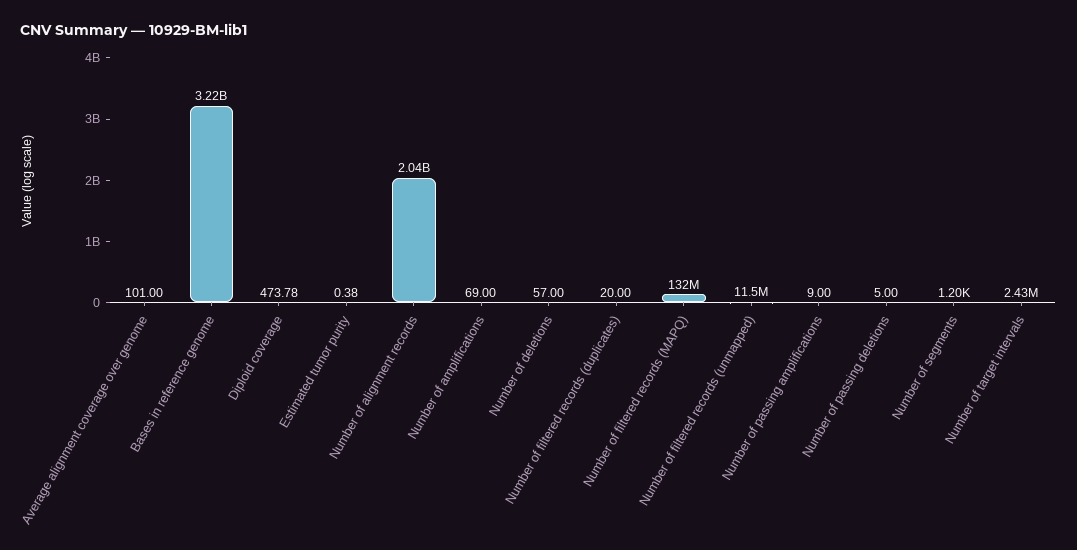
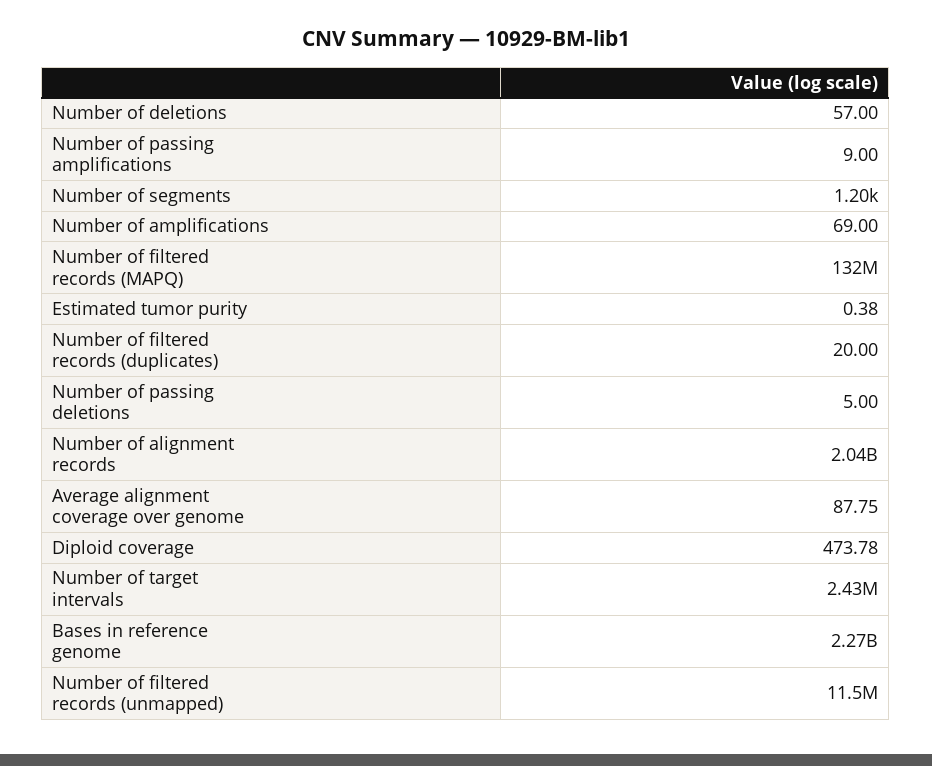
Average alignment coverage over genome: 101 -> 87.75
Bases in reference genome: 3220000000 -> 2270000000

